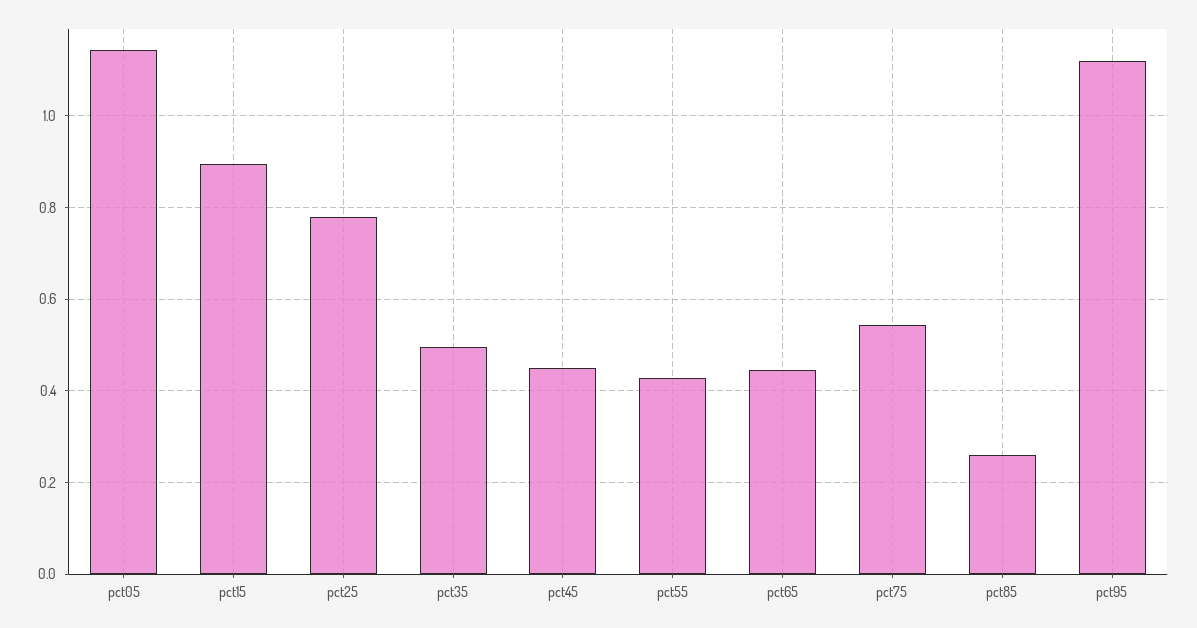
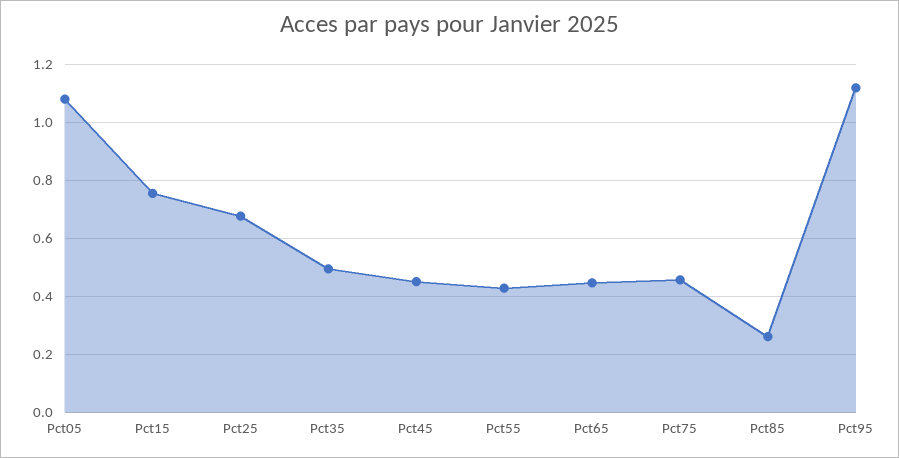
pct05: 1.14 -> 1.075
pct15: 0.9 -> 0.75
pct25: 0.78 -> 0.675
pct75: 0.54 -> 0.45

